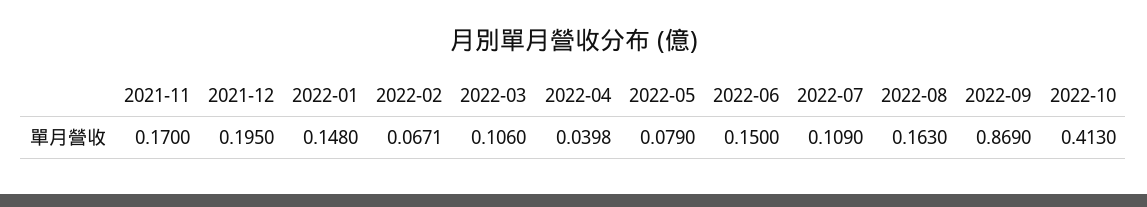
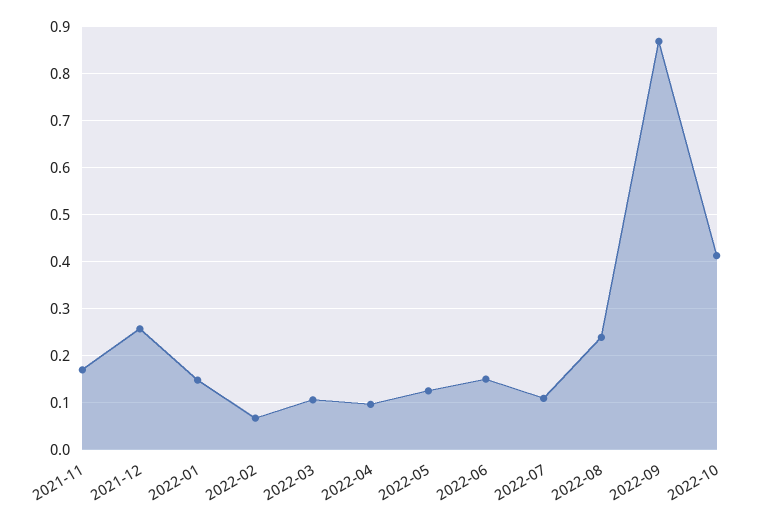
2021-12: 0.195 -> 0.26
2022-04: 0.0398 -> 0.1
2022-05: 0.079 -> 0.12
2022-08: 0.163 -> 0.24

